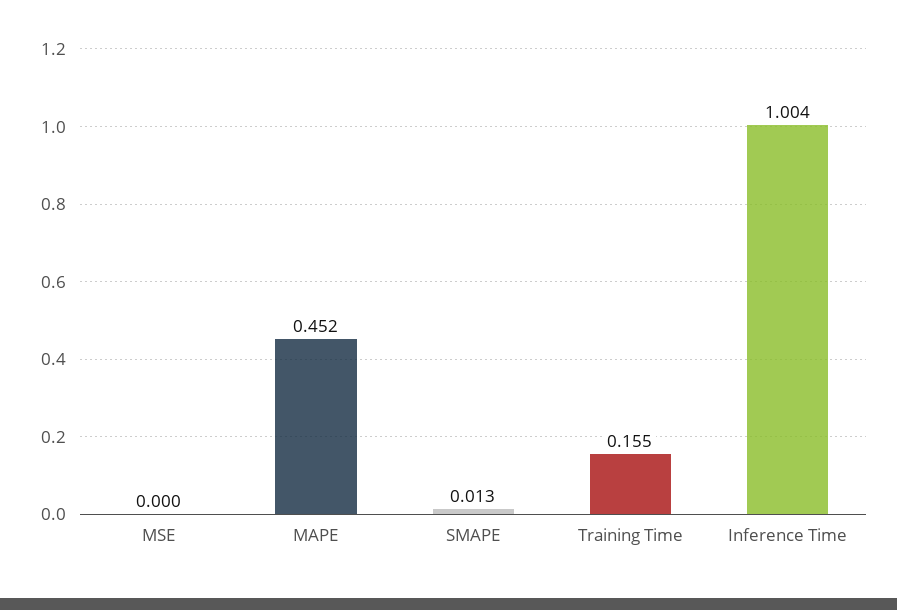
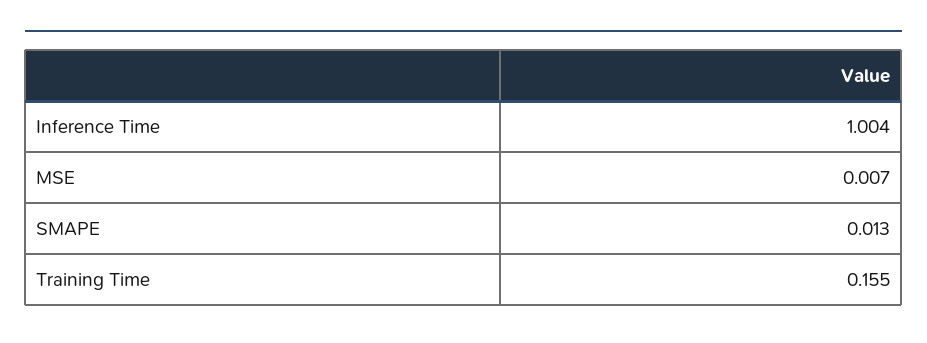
MSE: 0 -> 0.007
MAPE: 0.452 -> none

